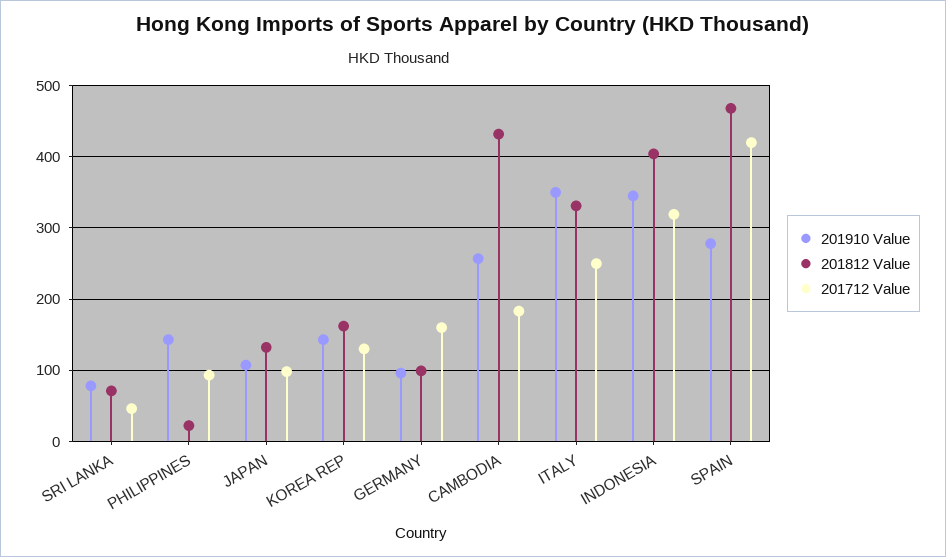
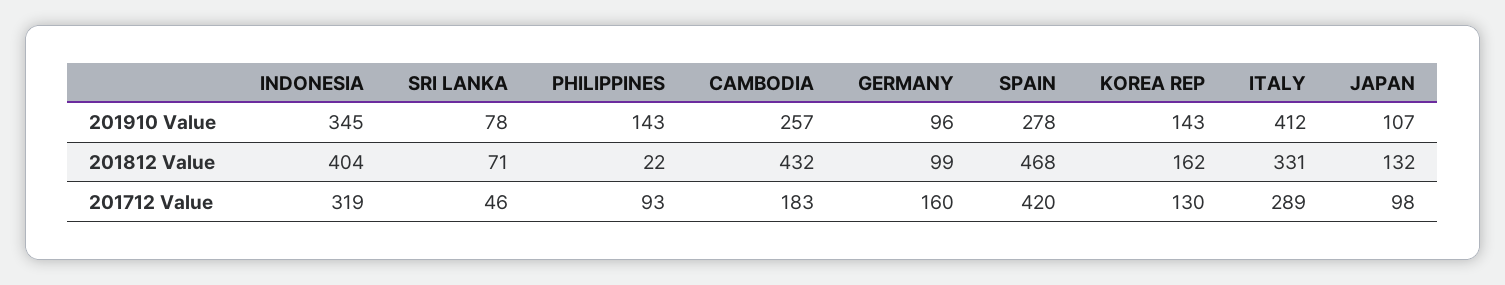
201910 Value, ITALY: 350 -> 412
201712 Value, ITALY: 250 -> 289

